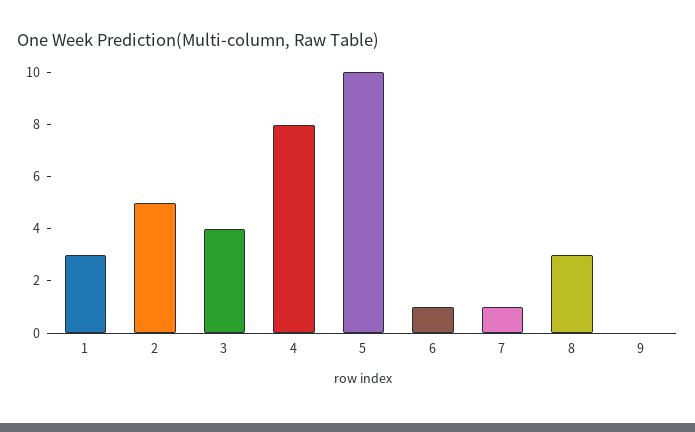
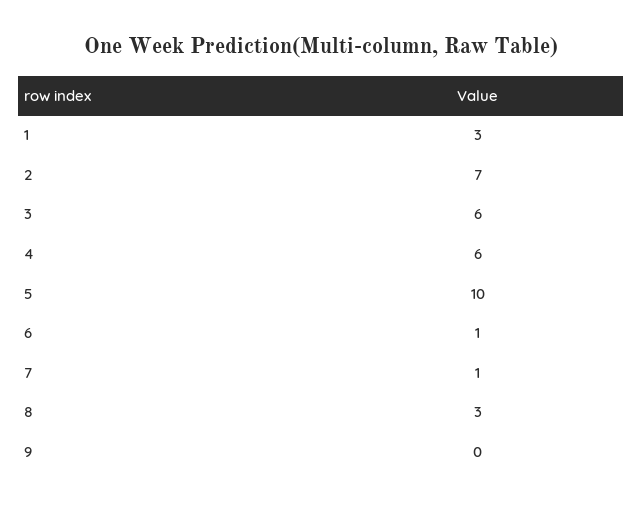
2: 5 -> 7
3: 4 -> 6
4: 8 -> 6

